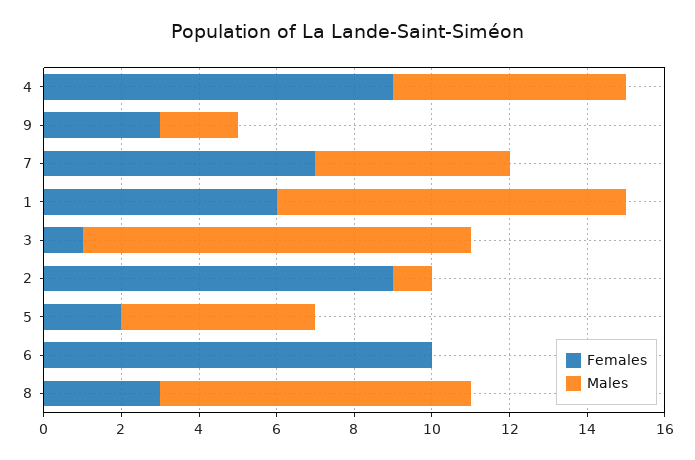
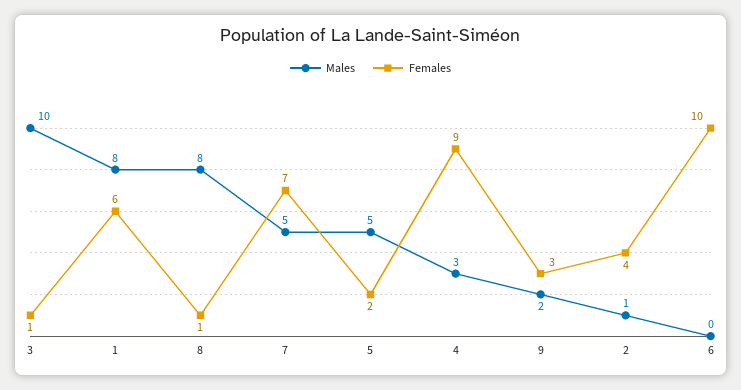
Males, 4: 6 -> 3
Males, 1: 9 -> 8
Females, 2: 9 -> 4
Females, 8: 3 -> 1

